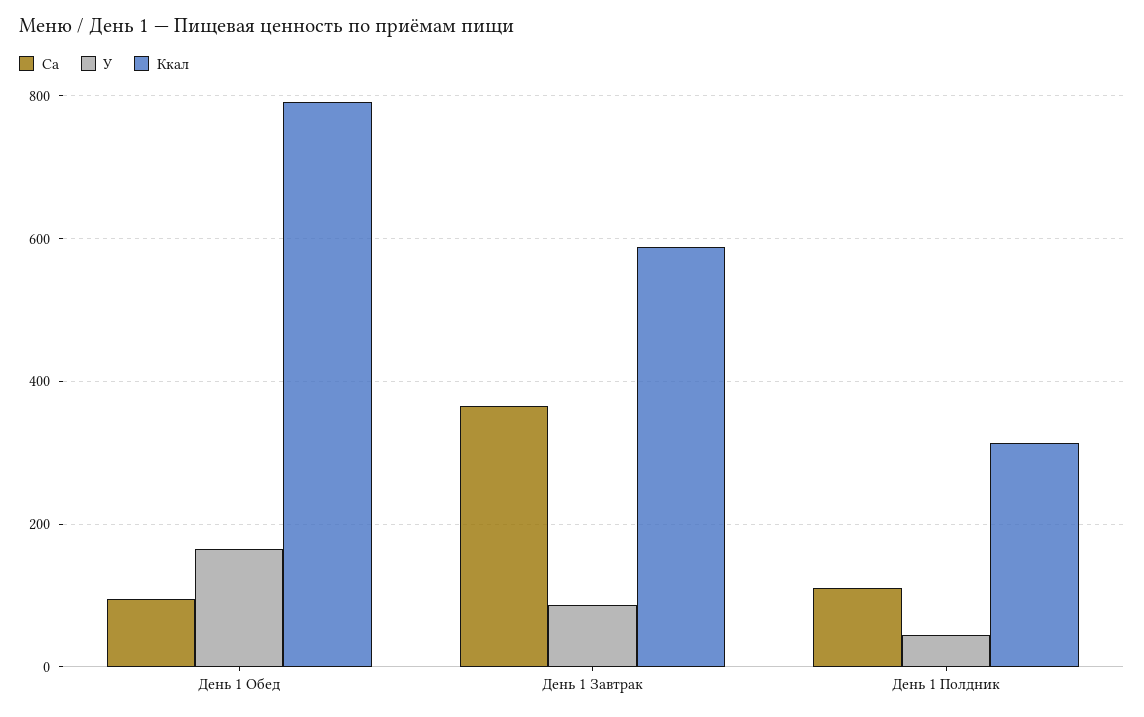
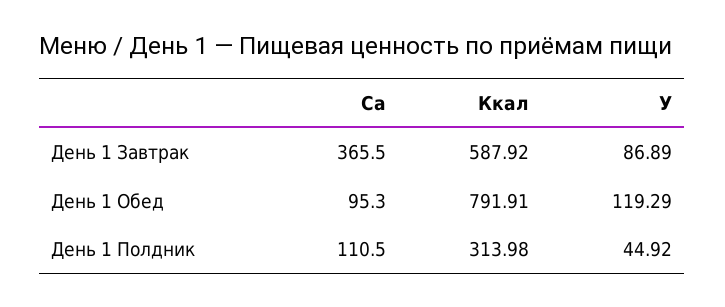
У, День 1 Обед: 160 -> 119.29

